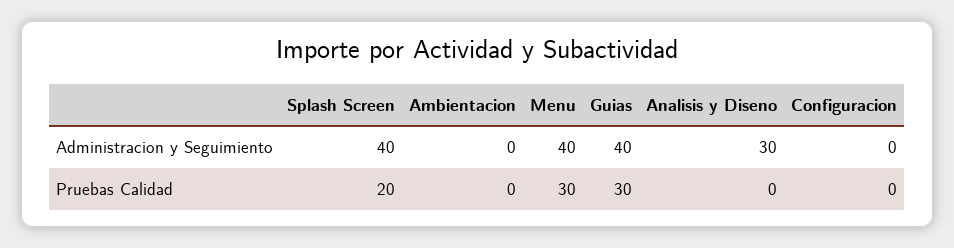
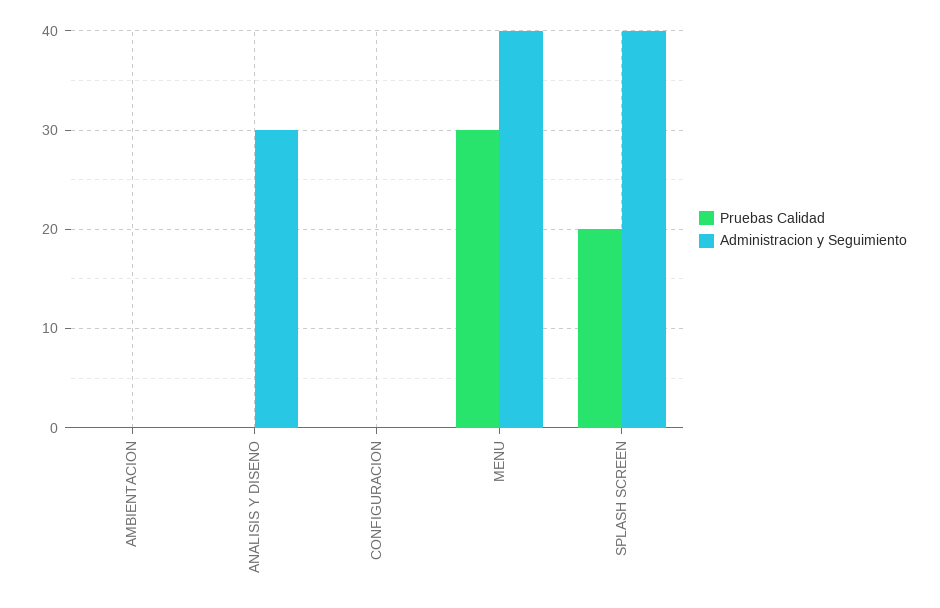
Administracion y Seguimiento, Guias: 40 -> none
Pruebas Calidad, Guias: 30 -> none

